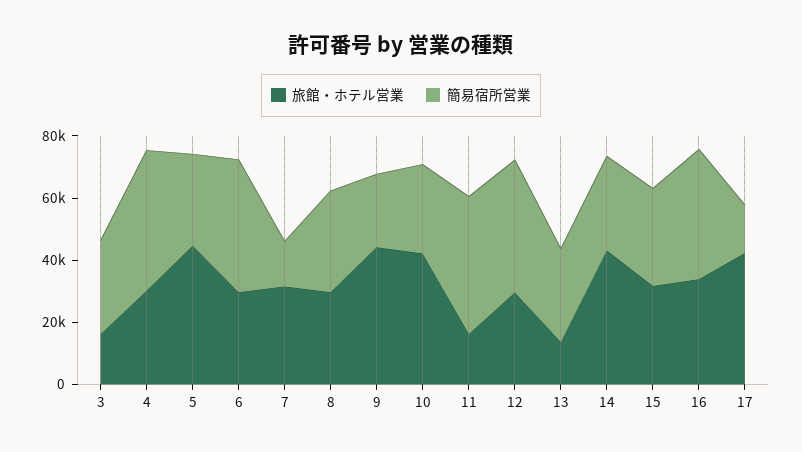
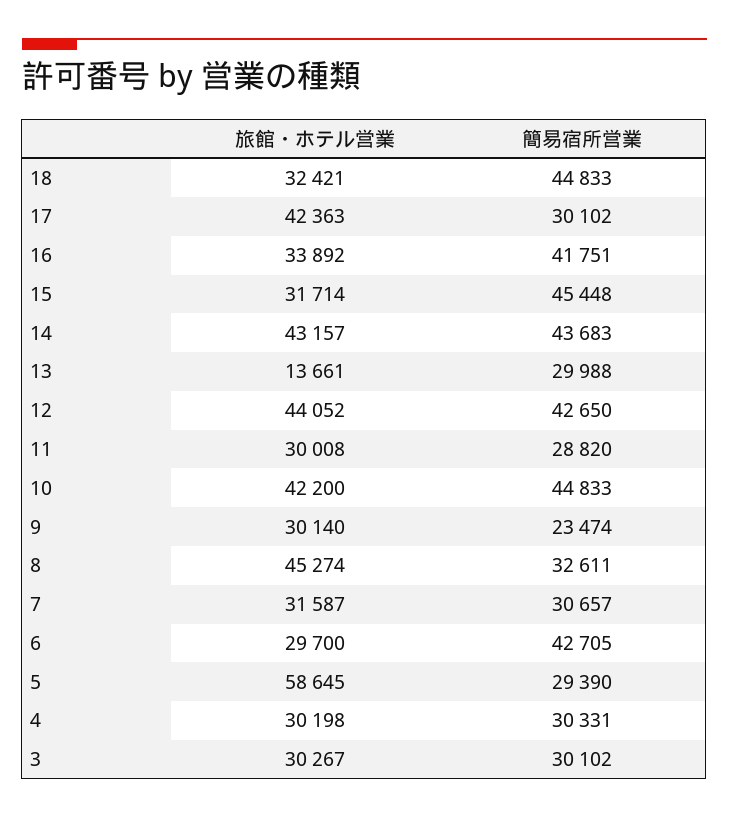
旅館・ホテル営業, 3: 15000 -> 30267
簡易宿所営業, 4: 45000 -> 30331
旅館・ホテル営業, 5: 45000 -> 58645
簡易宿所営業, 7: 15000 -> 30657
旅館・ホテル営業, 8: 30000 -> 45274
旅館・ホテル営業, 9: 45000 -> 30140
簡易宿所営業, 10: 30000 -> 44833
旅館・ホテル営業, 11: 15000 -> 30008
簡易宿所営業, 11: 45000 -> 28820
旅館・ホテル営業, 12: 30000 -> 44052
簡易宿所営業, 14: 30000 -> 43683
簡易宿所営業, 15: 30000 -> 45448
簡易宿所営業, 17: 15000 -> 30102
旅館・ホテル営業, 18: none -> 32421
簡易宿所営業, 18: none -> 44833

